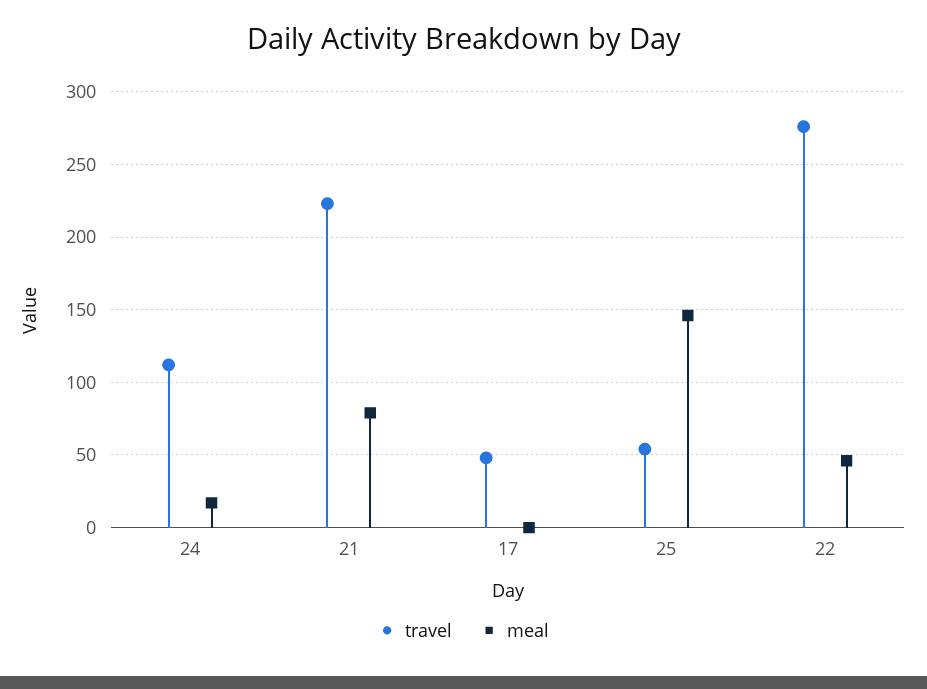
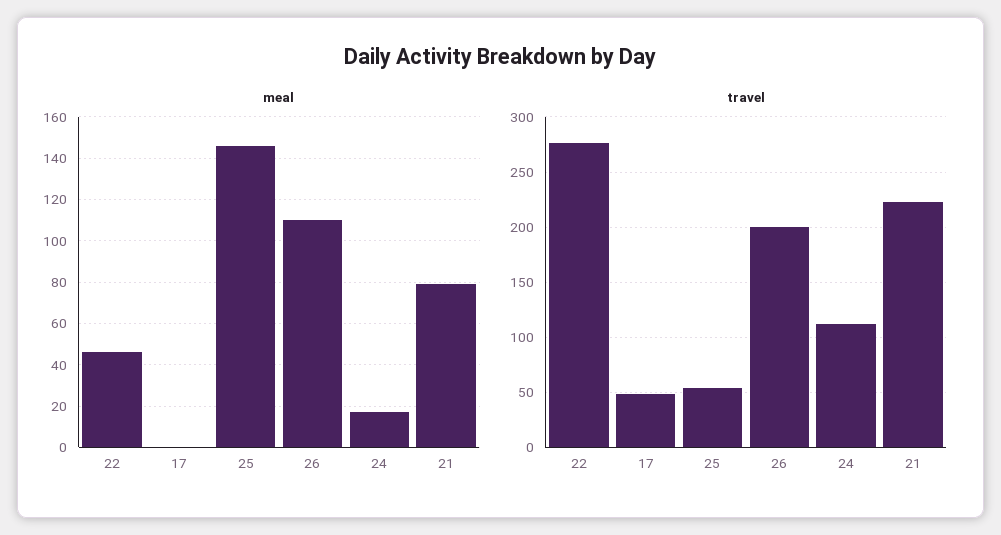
meal, 26: none -> 110
travel, 26: none -> 200

